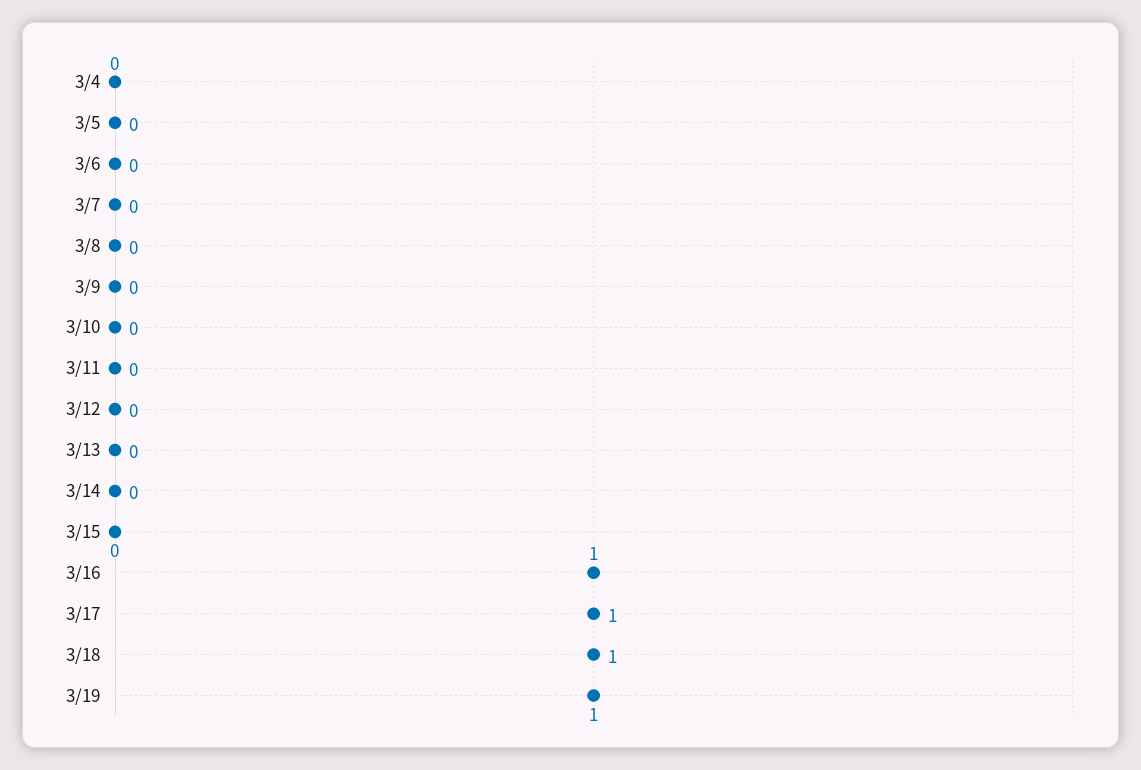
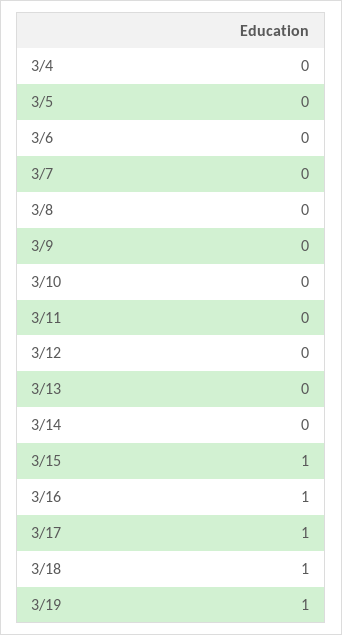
3/15: 0 -> 1

